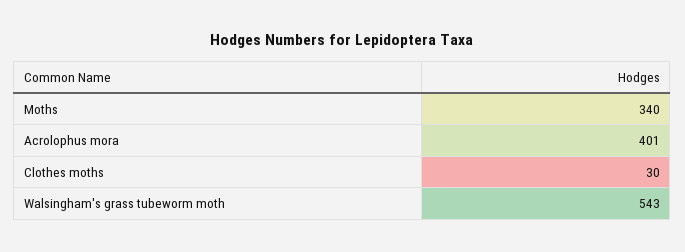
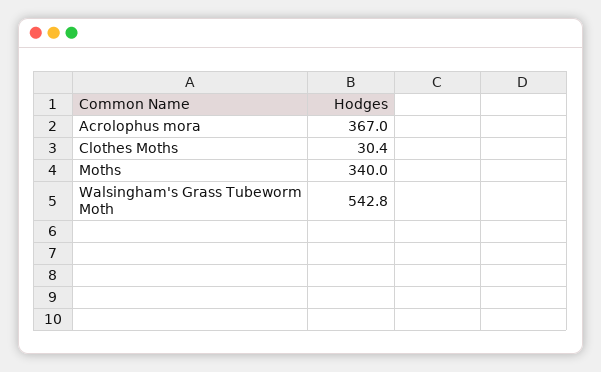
Acrolophus mora: 401 -> 367

